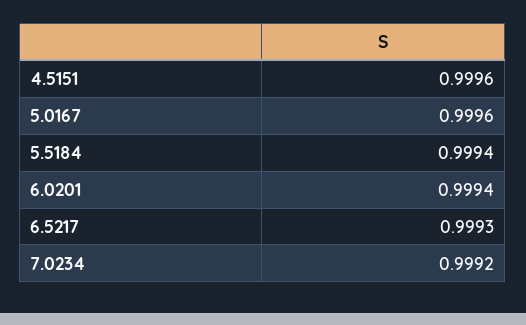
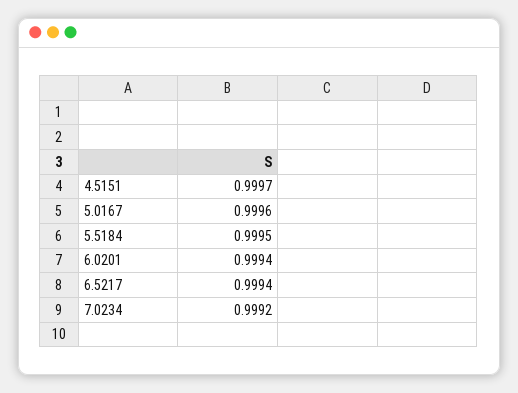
4.5151: 0.9996 -> 0.9997
5.5184: 0.9994 -> 0.9995
6.5217: 0.9993 -> 0.9994

